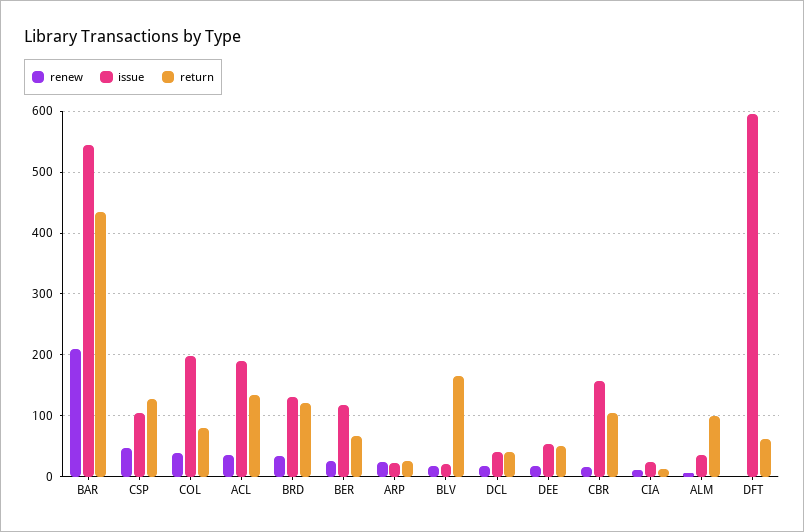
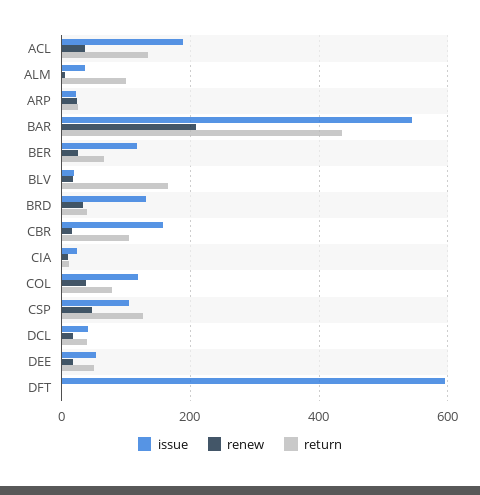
issue, COL: 200 -> 120
return, BRD: 120 -> 40
return, DFT: 60 -> 0

